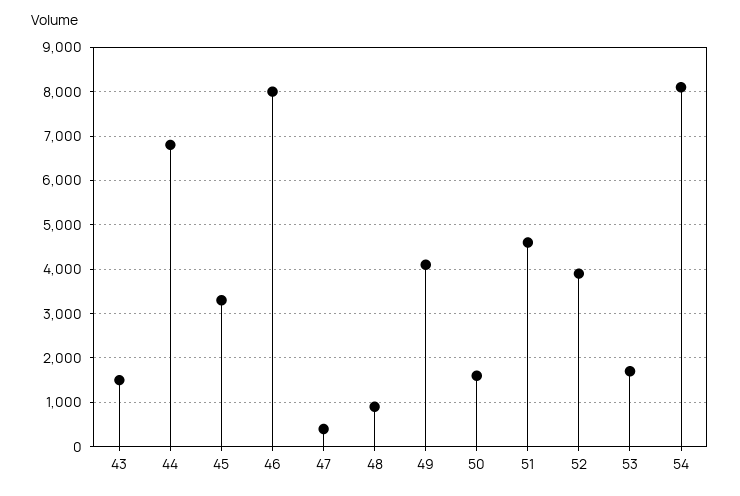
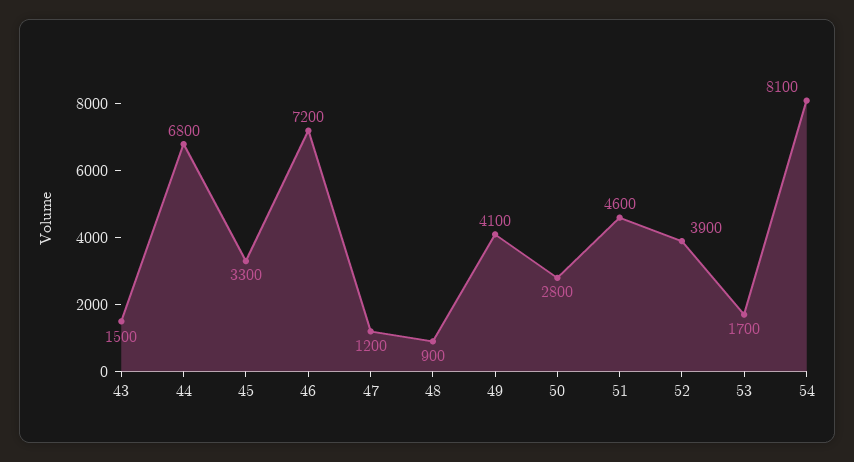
46: 8000 -> 7200
47: 400 -> 1200
50: 1600 -> 2800

